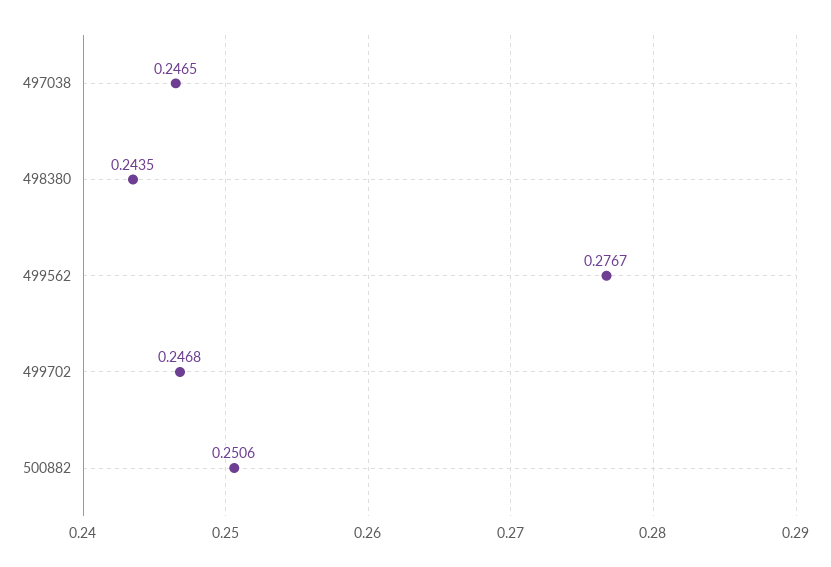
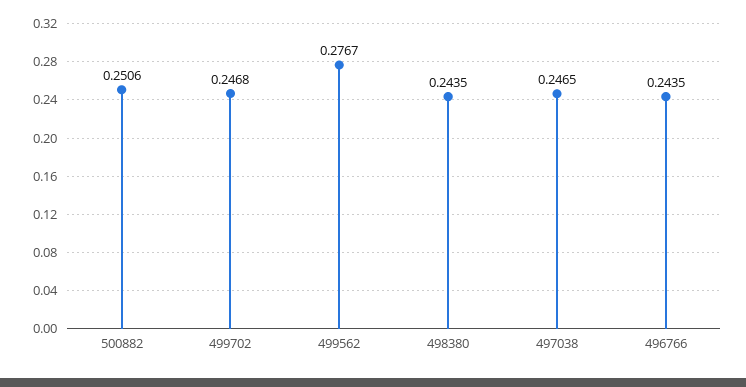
496766: none -> 0.2435

